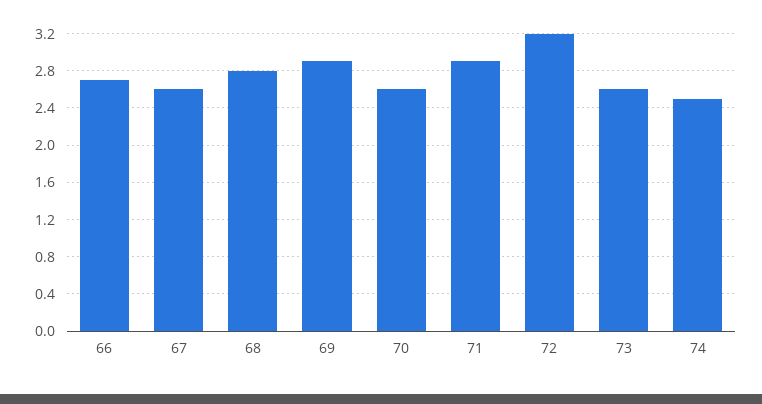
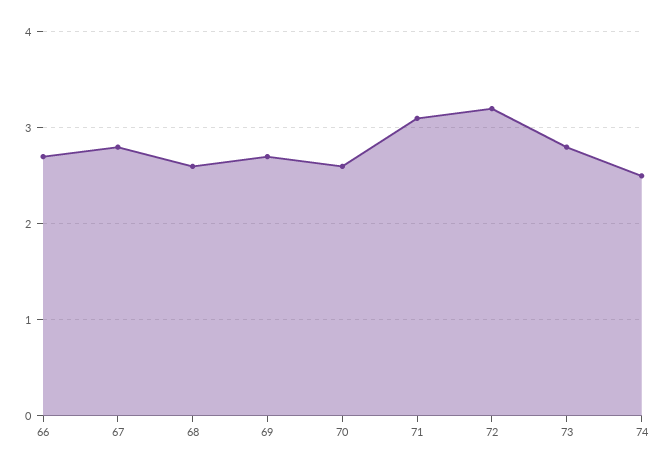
67: 2.6 -> 2.8
68: 2.8 -> 2.6
69: 2.9 -> 2.7
71: 2.9 -> 3.1
73: 2.6 -> 2.8

